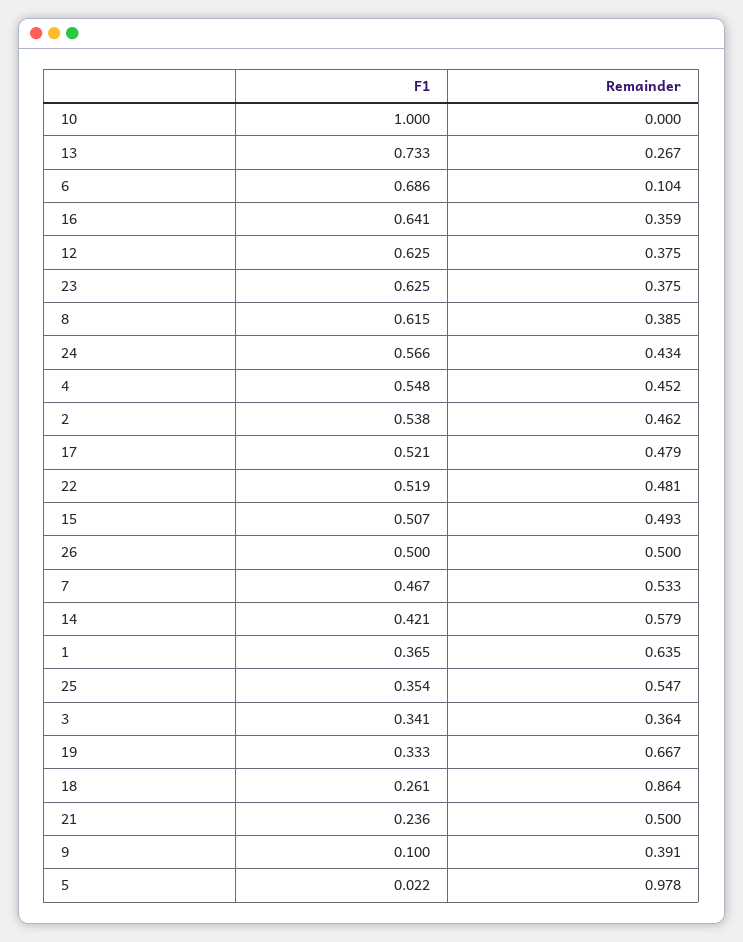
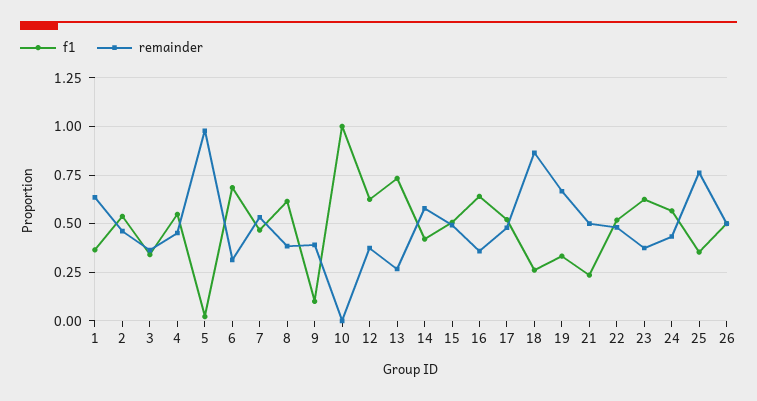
Remainder, 6: 0.104 -> 0.3
Remainder, 25: 0.547 -> 0.75

